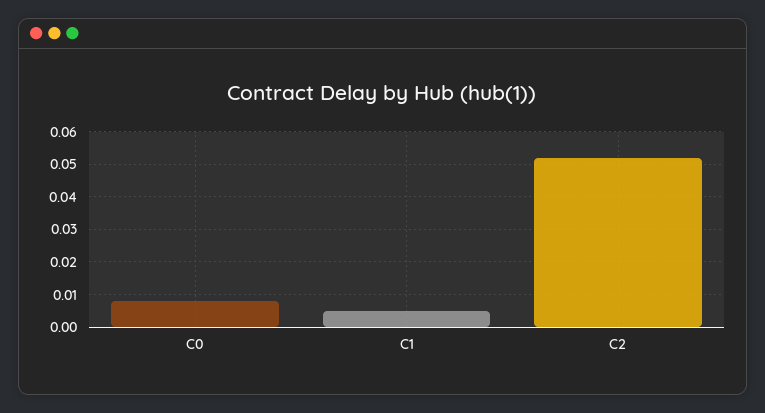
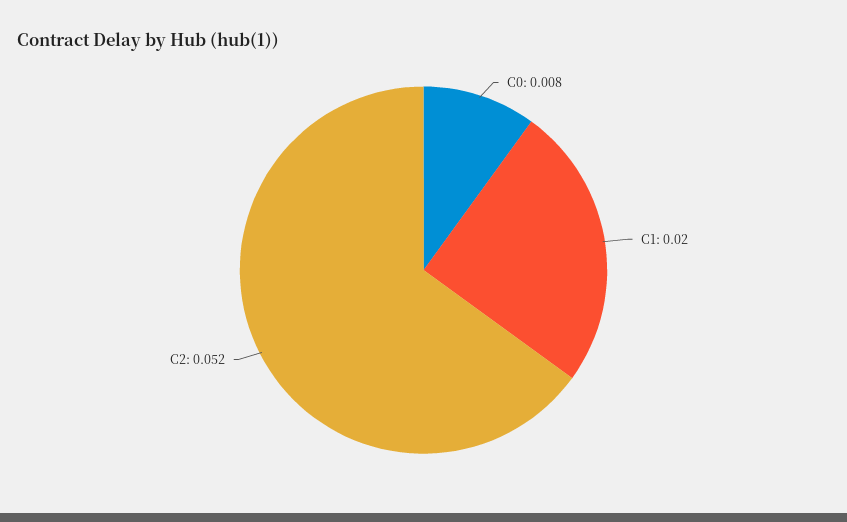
C1: 0.005 -> 0.02

